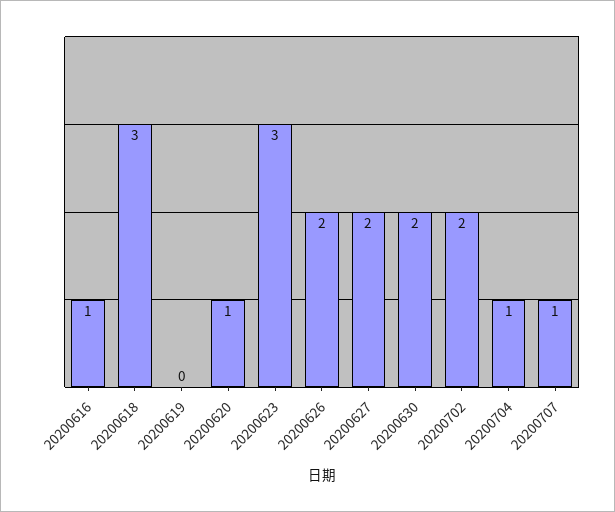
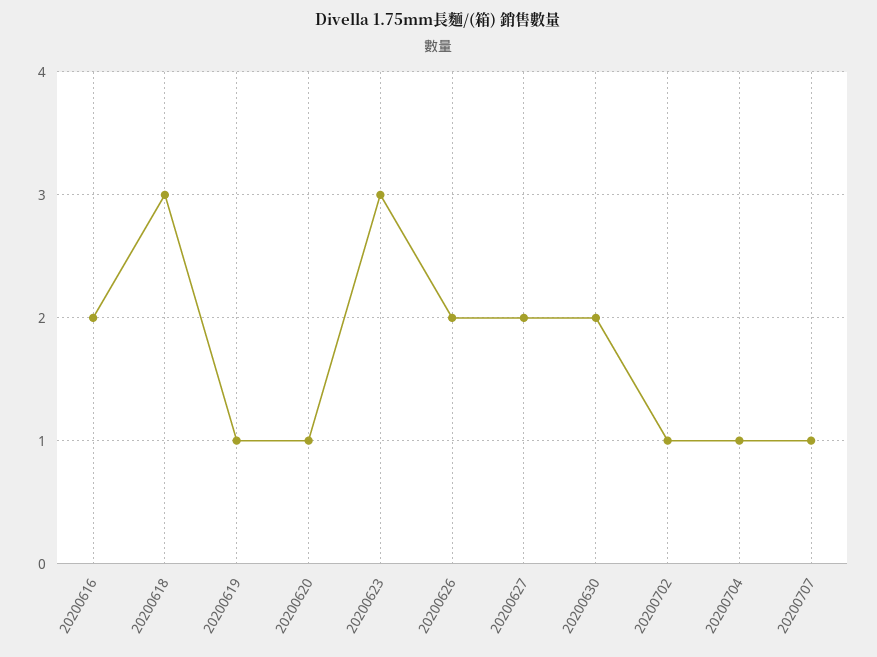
20200616: 1 -> 2
20200619: 0 -> 1
20200702: 2 -> 1

